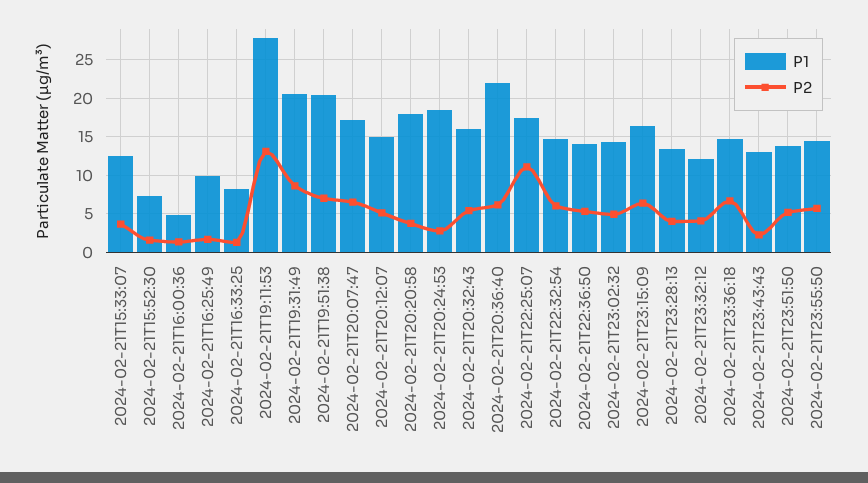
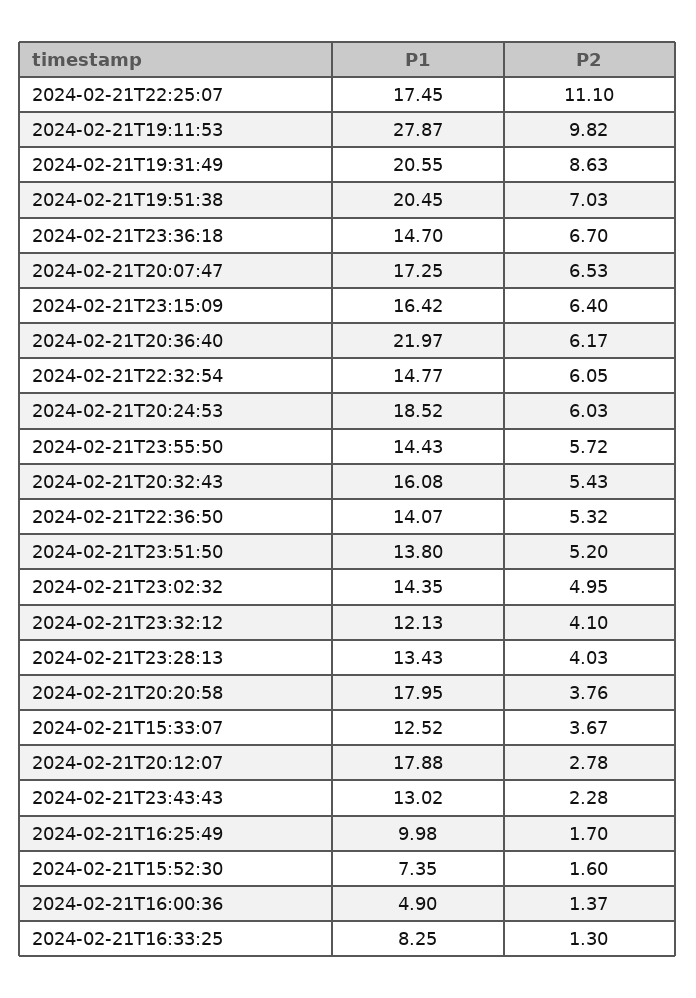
P2, 2024-02-21T19:11:53: 13 -> 9.82
P1, 2024-02-21T20:12:07: 15 -> 17.88
P2, 2024-02-21T20:12:07: 5 -> 2.78
P2, 2024-02-21T20:24:53: 3 -> 6.03

